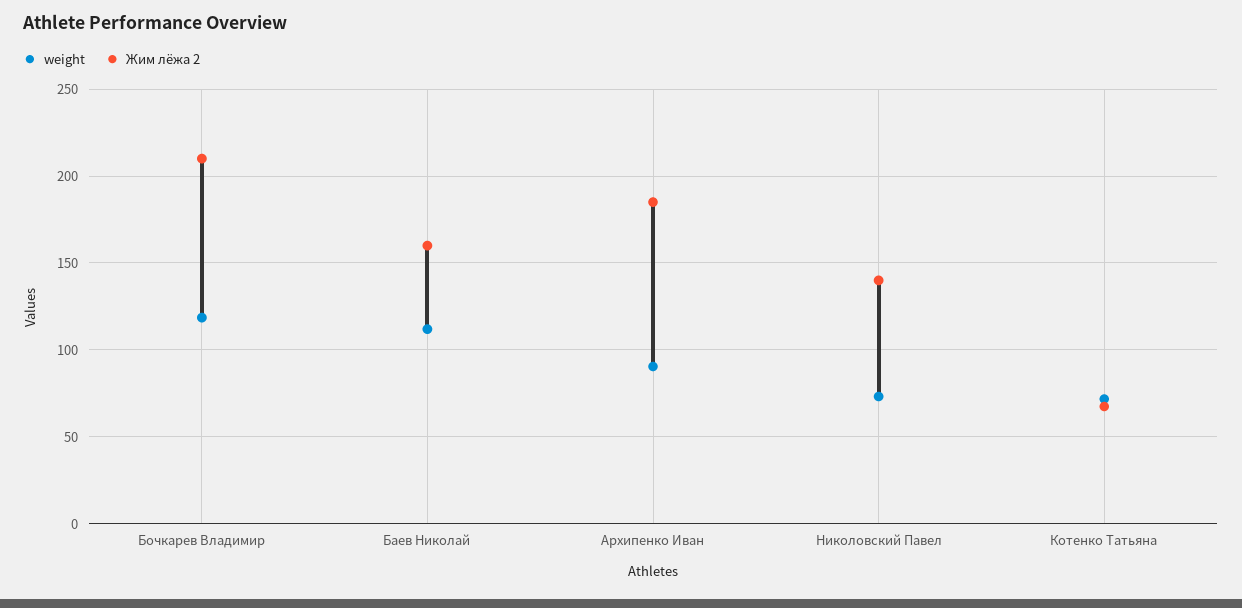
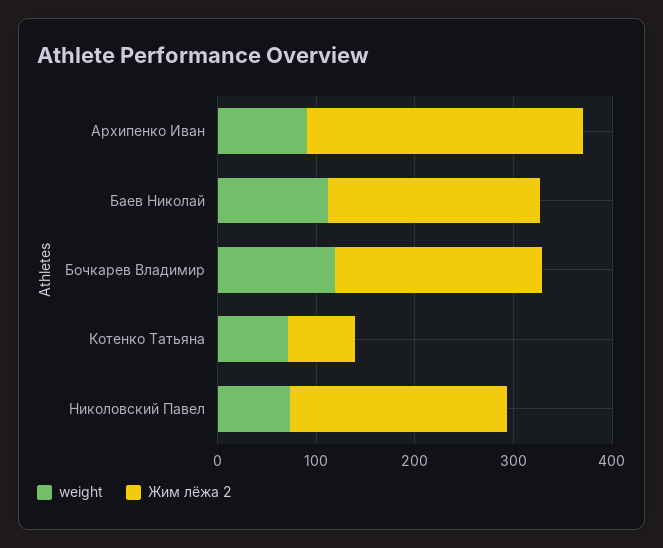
Жим лёжа 2, Баев Николай: 160 -> 220
Жим лёжа 2, Архипенко Иван: 185 -> 280
Жим лёжа 2, Николовский Павел: 140 -> 220

